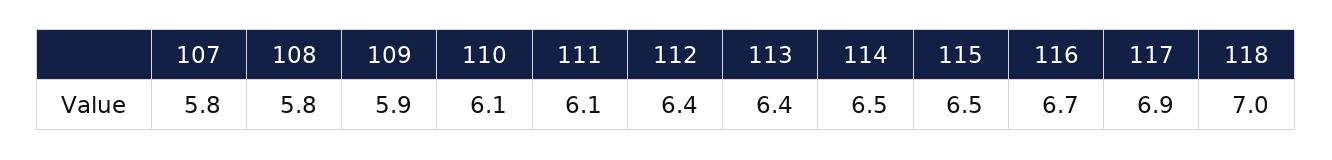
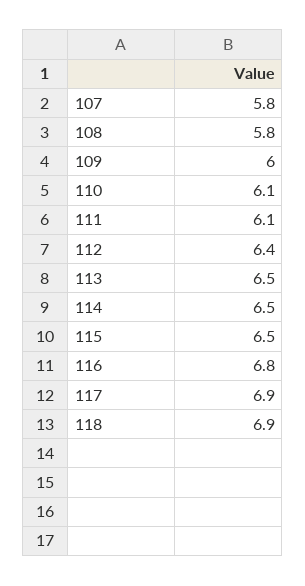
109: 5.9 -> 6
113: 6.4 -> 6.5
116: 6.7 -> 6.8
118: 7 -> 6.9

